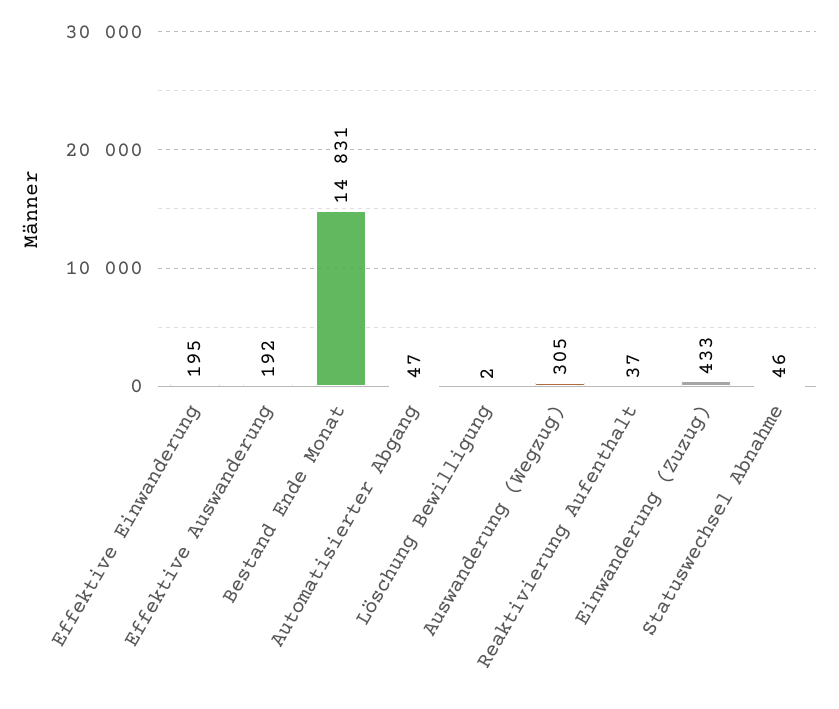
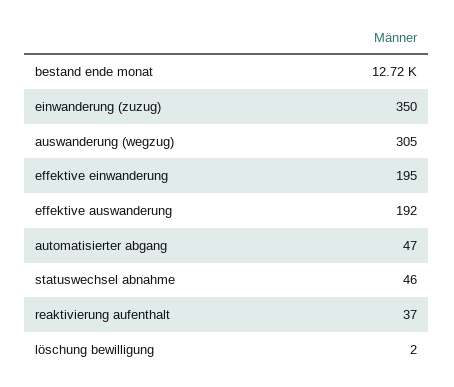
Bestand Ende Monat: 14831 -> 12720
Einwanderung (Zuzug): 433 -> 350

